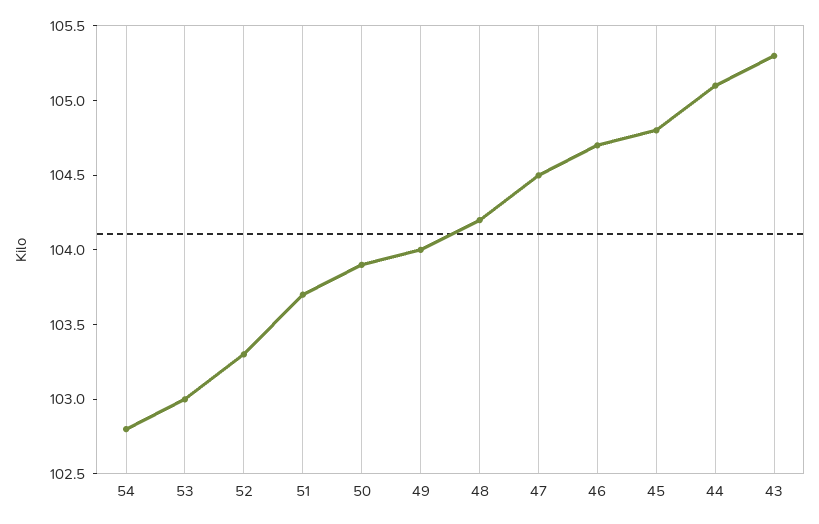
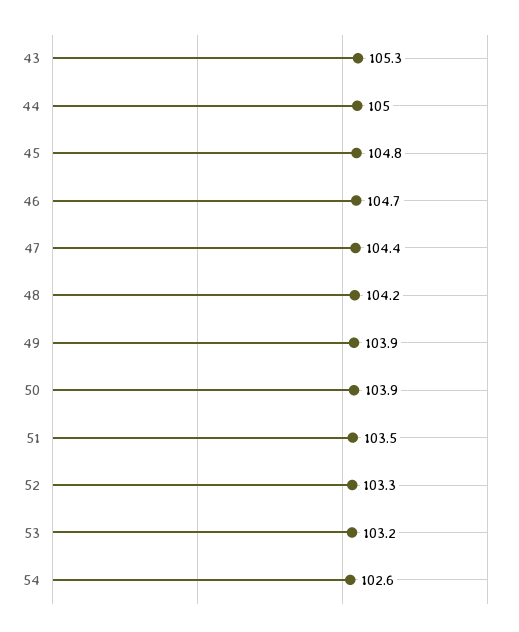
54: 102.8 -> 102.6
53: 103 -> 103.2
51: 103.7 -> 103.5
49: 104 -> 103.9
47: 104.5 -> 104.4
44: 105.1 -> 105

